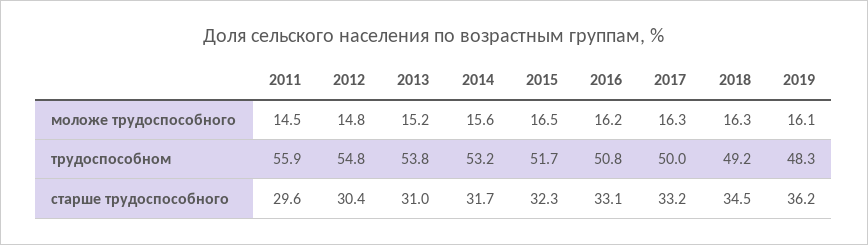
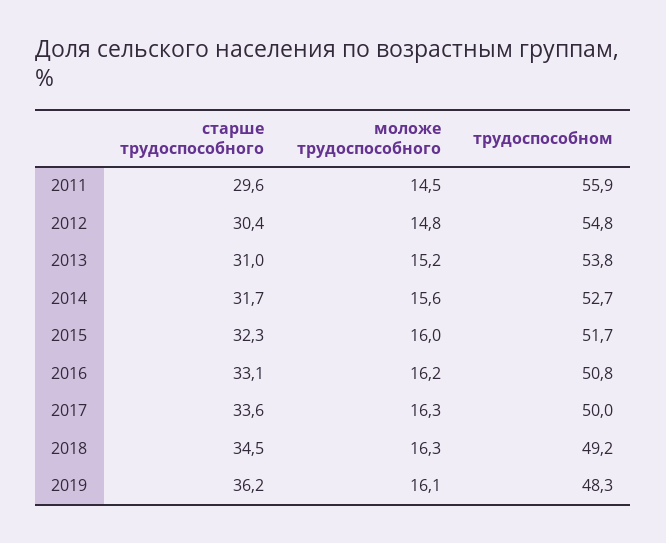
2015, моложе трудоспособного: 16.5 -> 16
2014, трудоспособном: 53.2 -> 52.7
2017, старше трудоспособного: 33.2 -> 33.6

